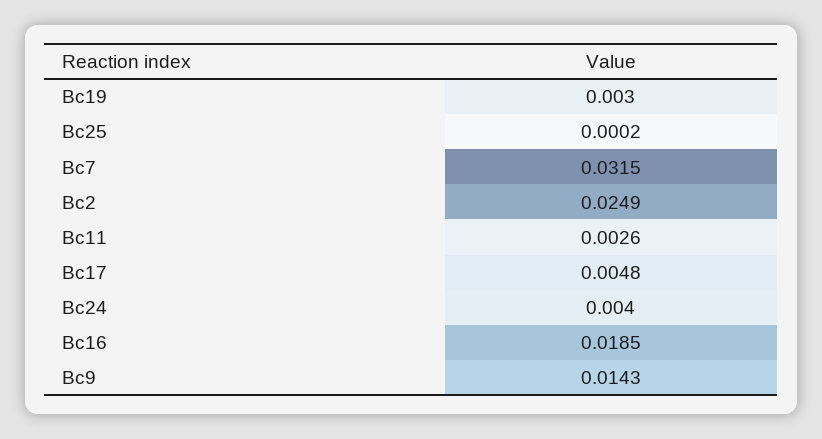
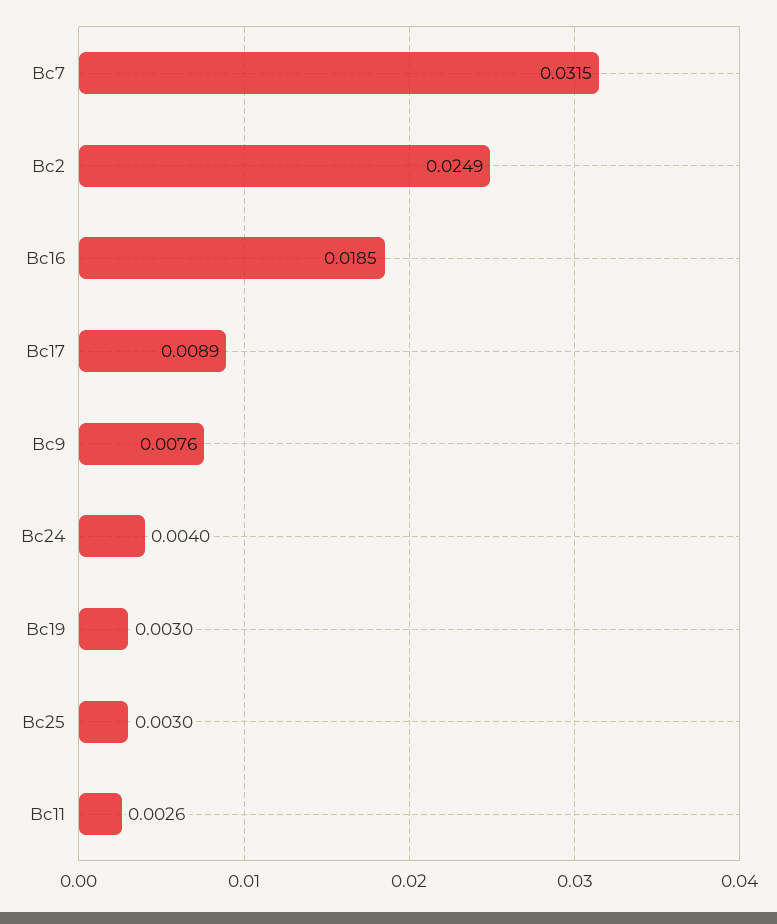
Bc25: 0.0002 -> 0.003
Bc17: 0.0048 -> 0.0089
Bc9: 0.0143 -> 0.0076

